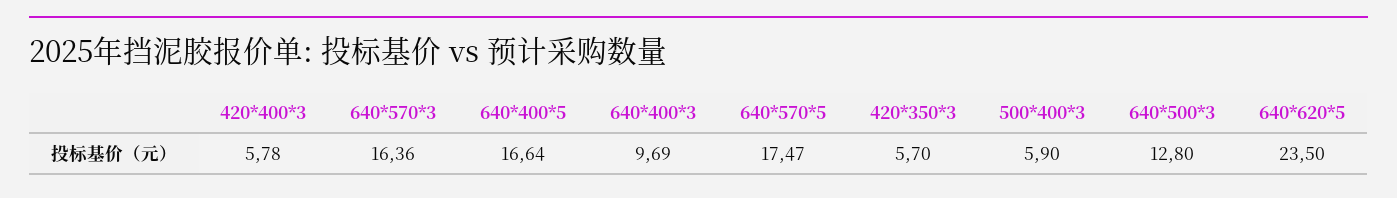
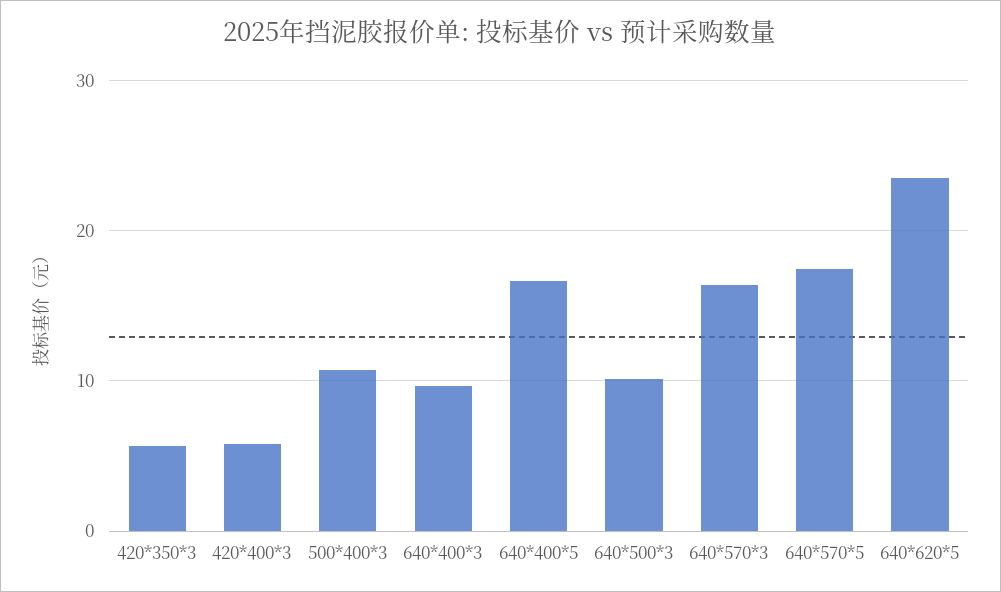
500*400*3: 5.9 -> 11
640*500*3: 12.8 -> 10

